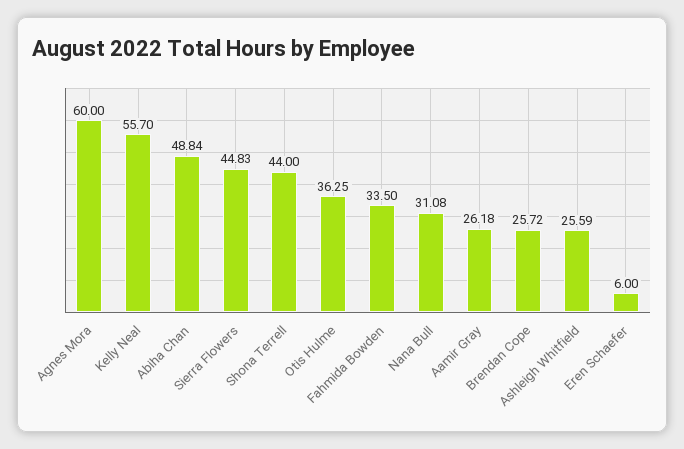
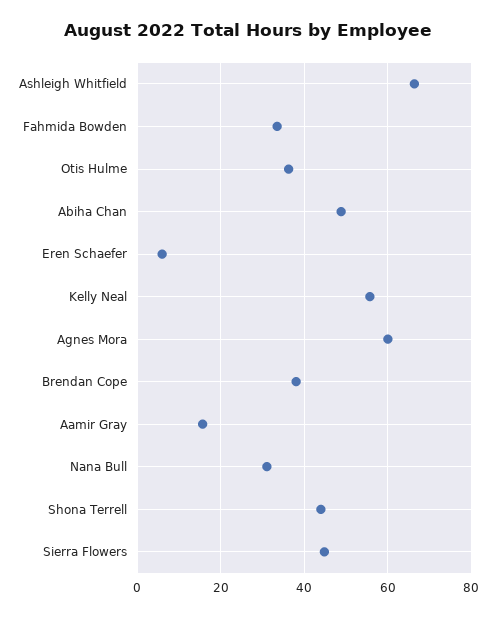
Aamir Gray: 26.18 -> 16
Brendan Cope: 25.72 -> 38
Ashleigh Whitfield: 25.59 -> 66

